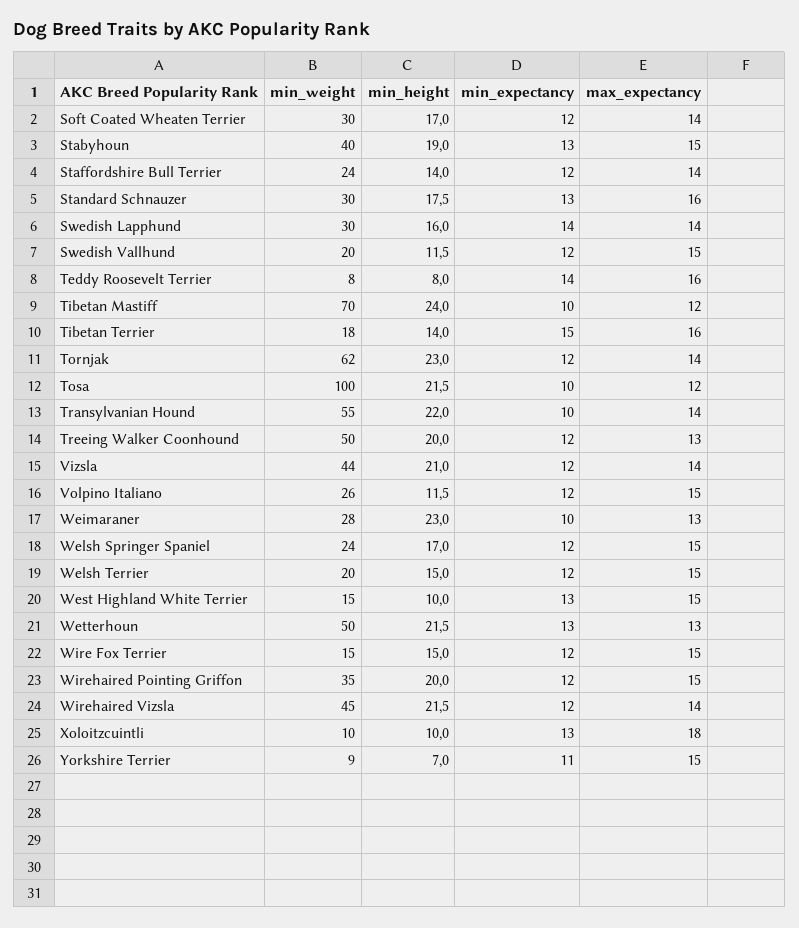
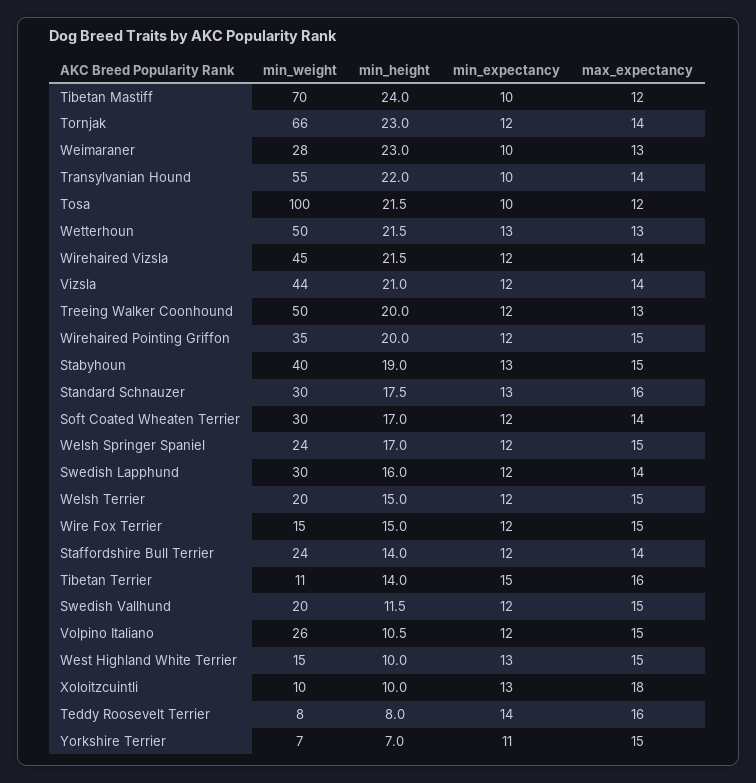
min_expectancy, Swedish Lapphund: 14 -> 12
min_weight, Tibetan Terrier: 18 -> 11
min_weight, Tornjak: 62 -> 66
min_height, Volpino Italiano: 11.5 -> 10.5
min_weight, Yorkshire Terrier: 9 -> 7

